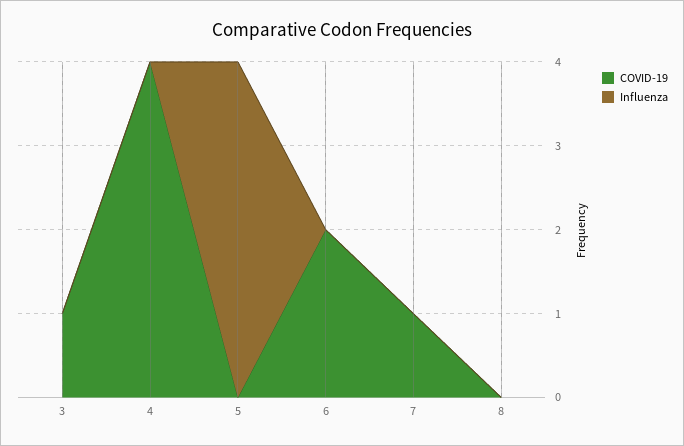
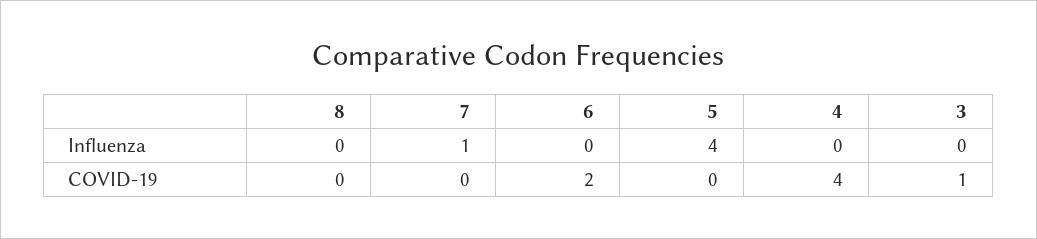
COVID-19, 7: 1 -> 0
Influenza, 7: 0 -> 1

